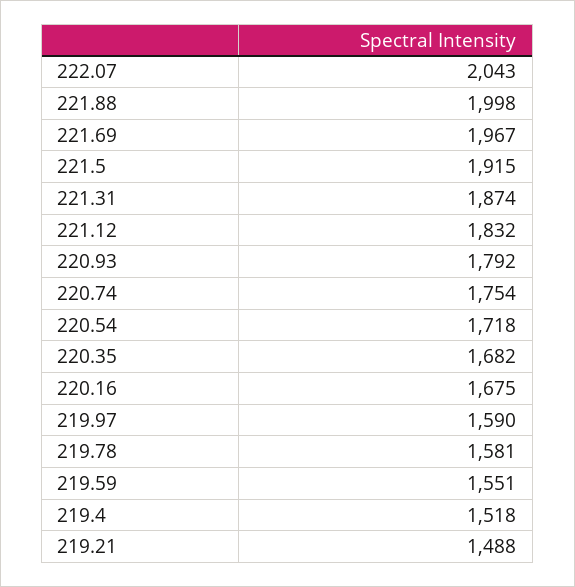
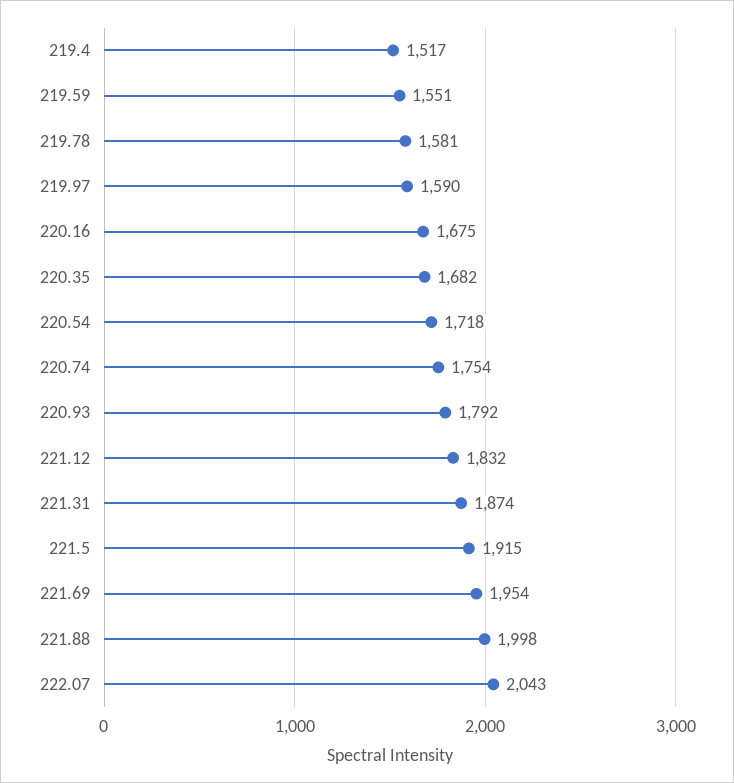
221.69: 1967 -> 1954
219.4: 1518 -> 1517
219.21: 1488 -> none

